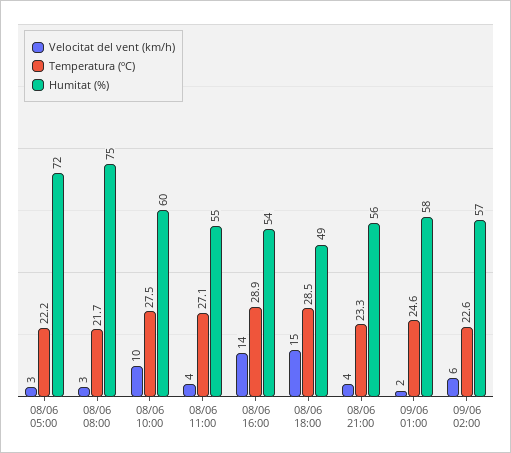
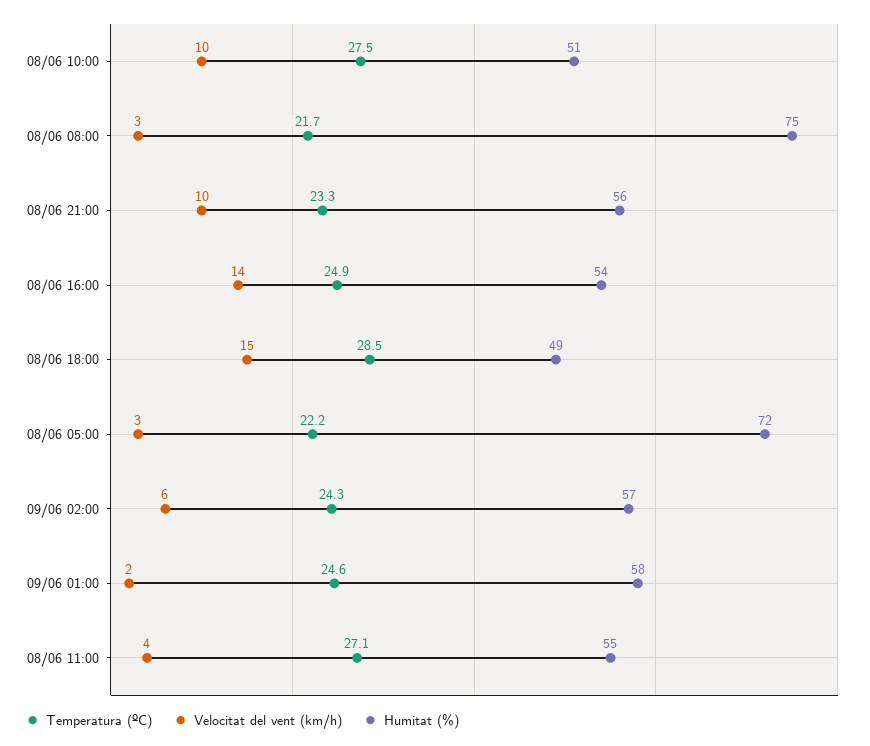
Humitat (%), 08/06 10:00: 60 -> 51
Temperatura (ºC), 08/06 16:00: 28.9 -> 24.9
Velocitat del vent (km/h), 08/06 21:00: 4 -> 10
Temperatura (ºC), 09/06 02:00: 22.6 -> 24.3

